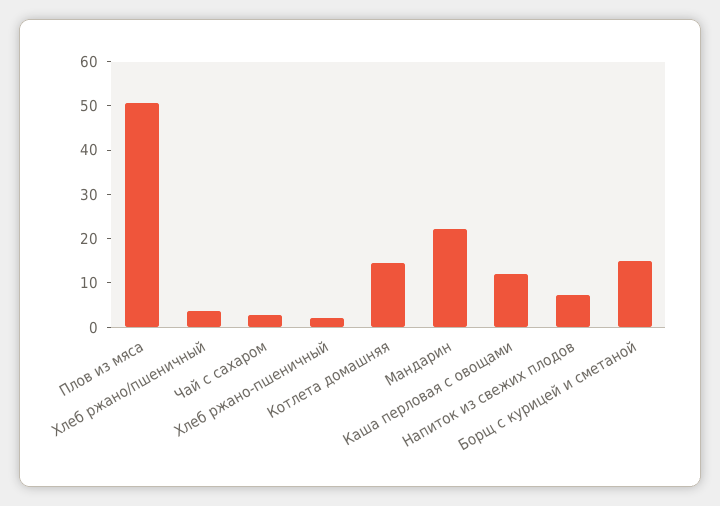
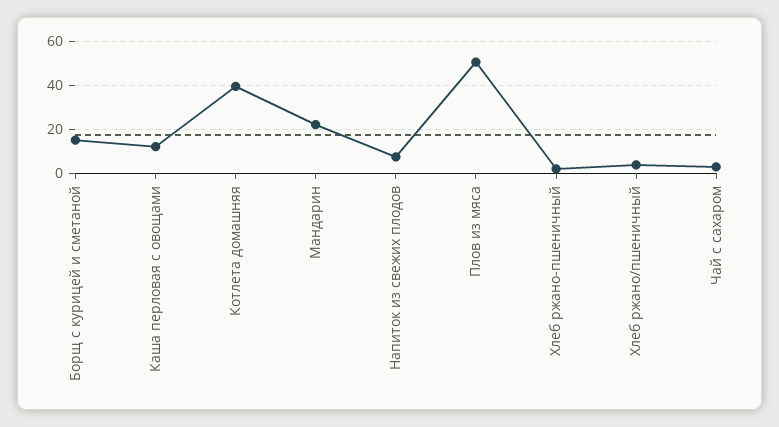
Котлета домашняя: 14 -> 40

